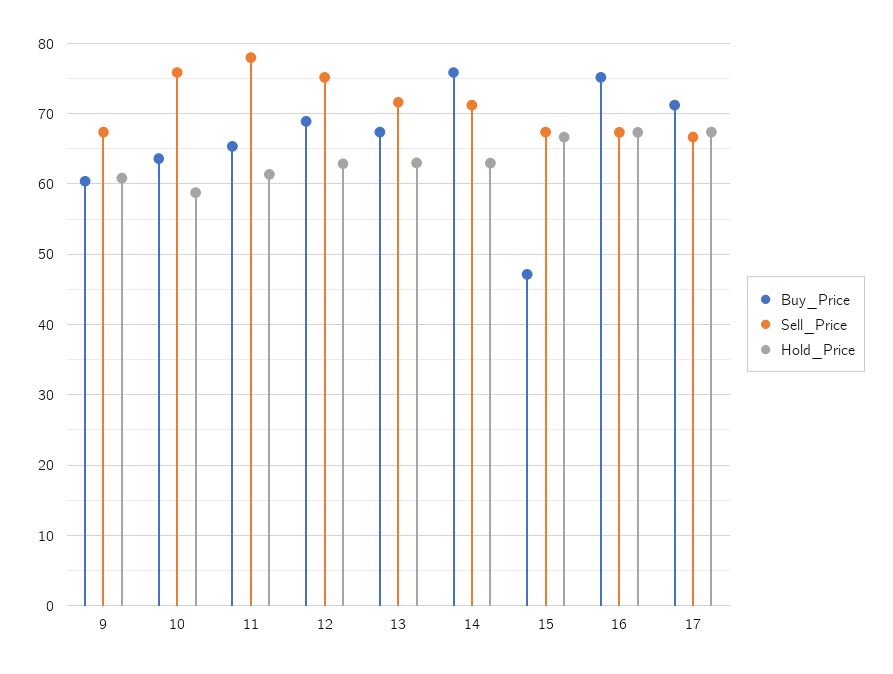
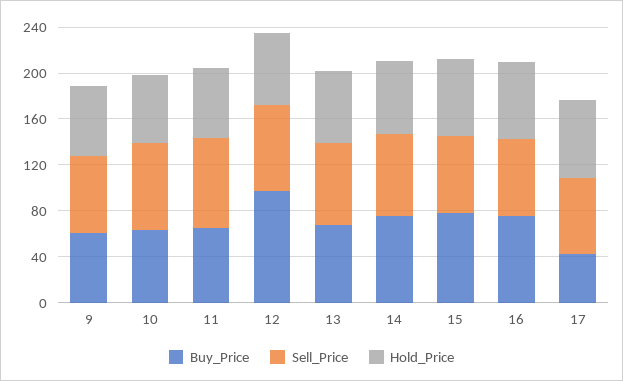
Buy_Price, 12: 69 -> 100
Buy_Price, 15: 47 -> 80
Buy_Price, 17: 71 -> 40

